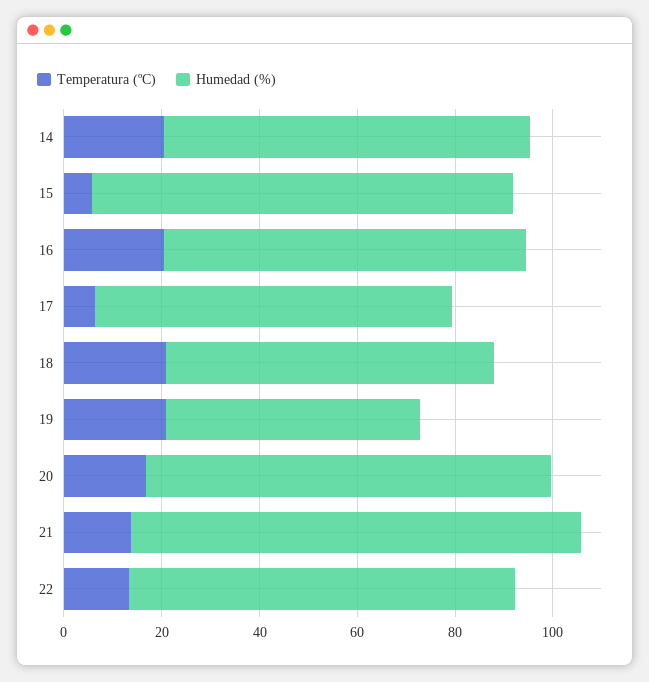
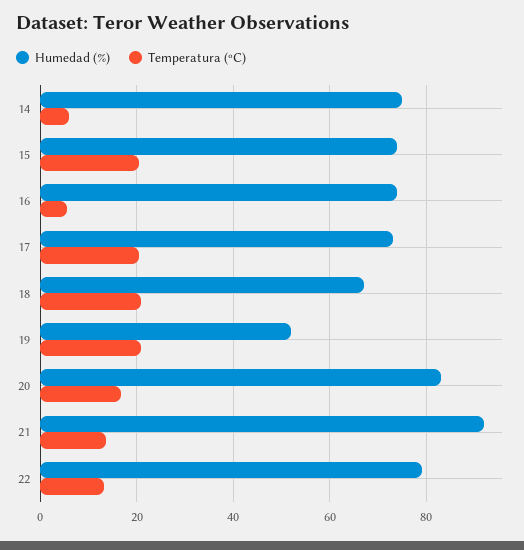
Temperatura (ºC), 14: 20 -> 6
Temperatura (ºC), 15: 5 -> 20
Humedad (%), 15: 85 -> 74
Temperatura (ºC), 16: 20 -> 6
Temperatura (ºC), 17: 5 -> 20

